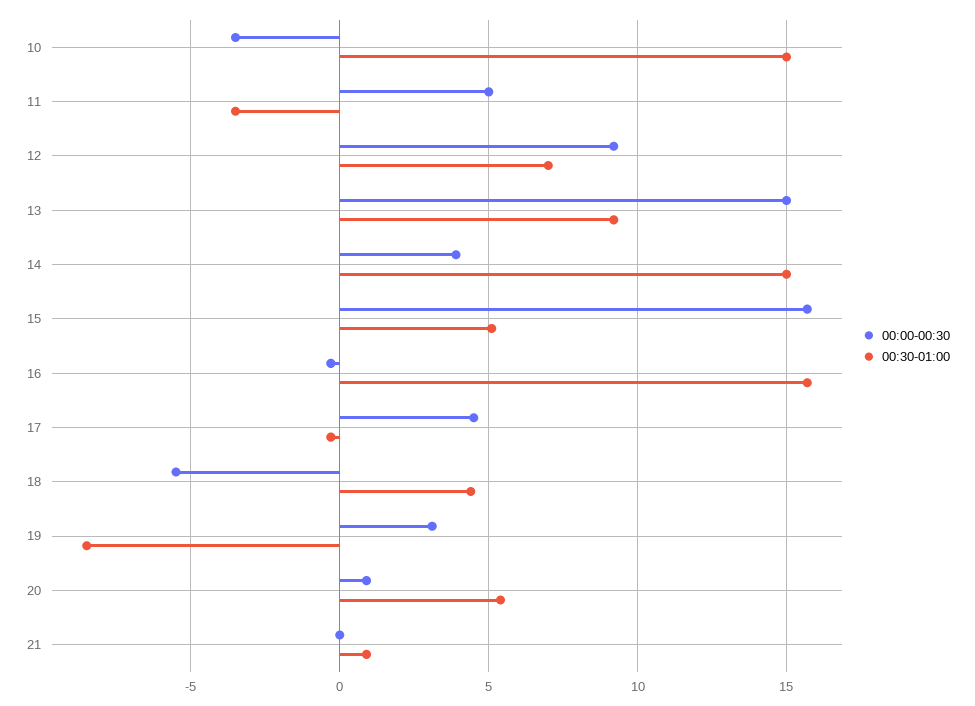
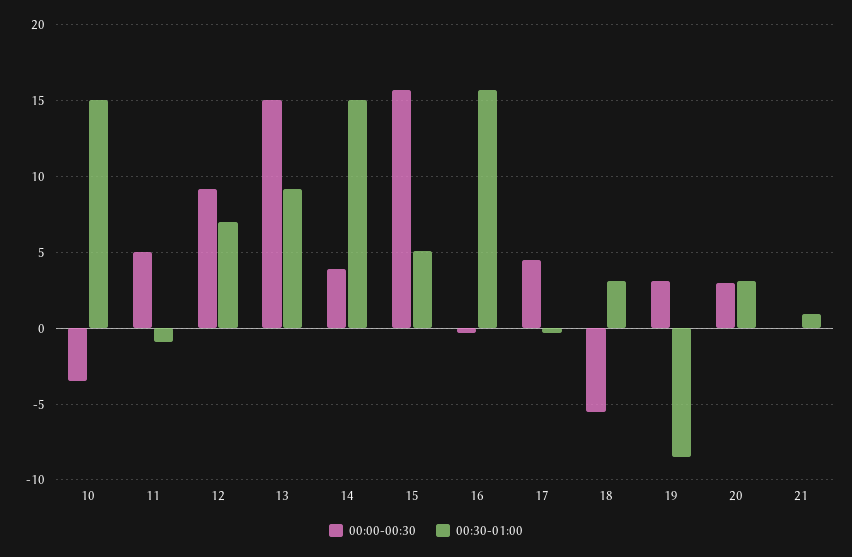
00:30-01:00, 11: -3.5 -> -1
00:30-01:00, 18: 4.5 -> 3
00:00-00:30, 20: 1 -> 3
00:30-01:00, 20: 5.5 -> 3

